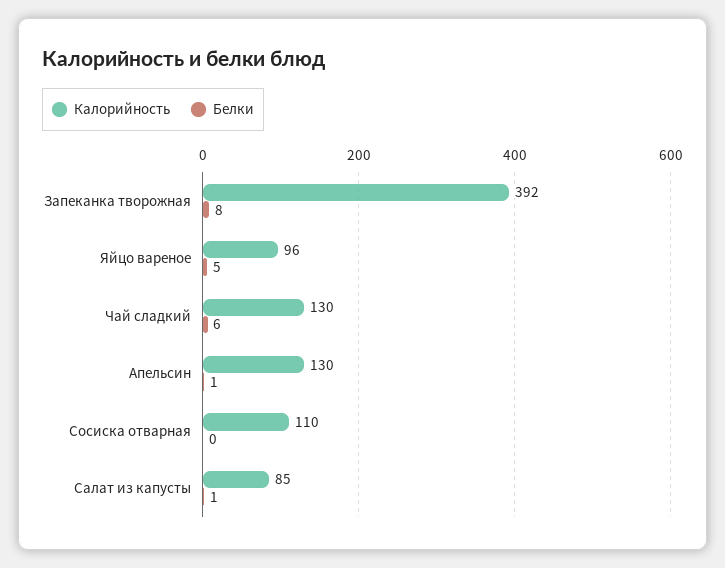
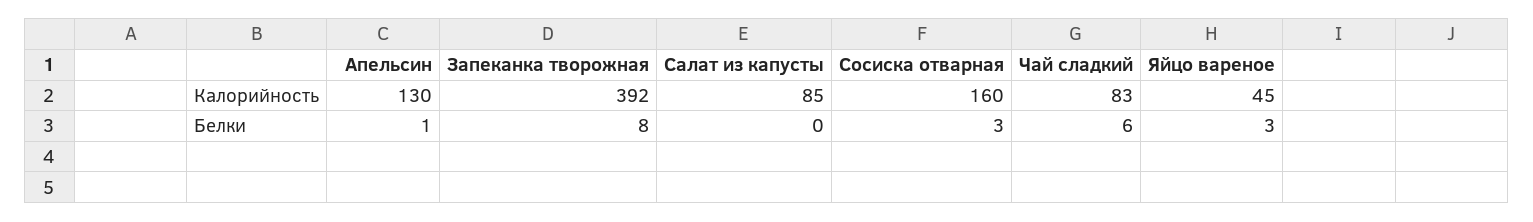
Калорийность, Яйцо вареное: 96 -> 45
Белки, Яйцо вареное: 5 -> 3
Калорийность, Чай сладкий: 130 -> 83
Калорийность, Сосиска отварная: 110 -> 160
Белки, Сосиска отварная: 0 -> 3
Белки, Салат из капусты: 1 -> 0

